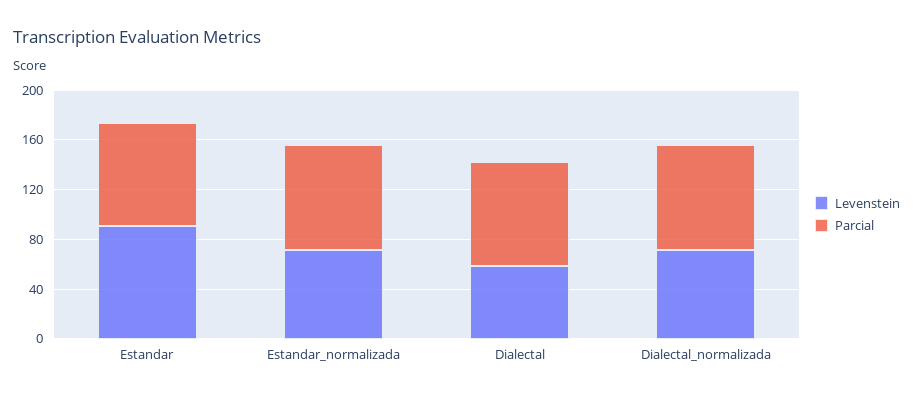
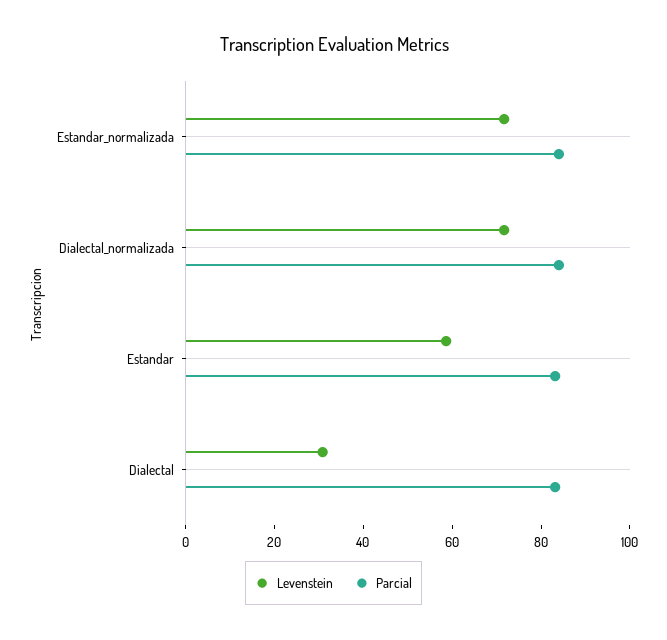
Levenstein, Estandar: 90 -> 60
Levenstein, Dialectal: 60 -> 30

